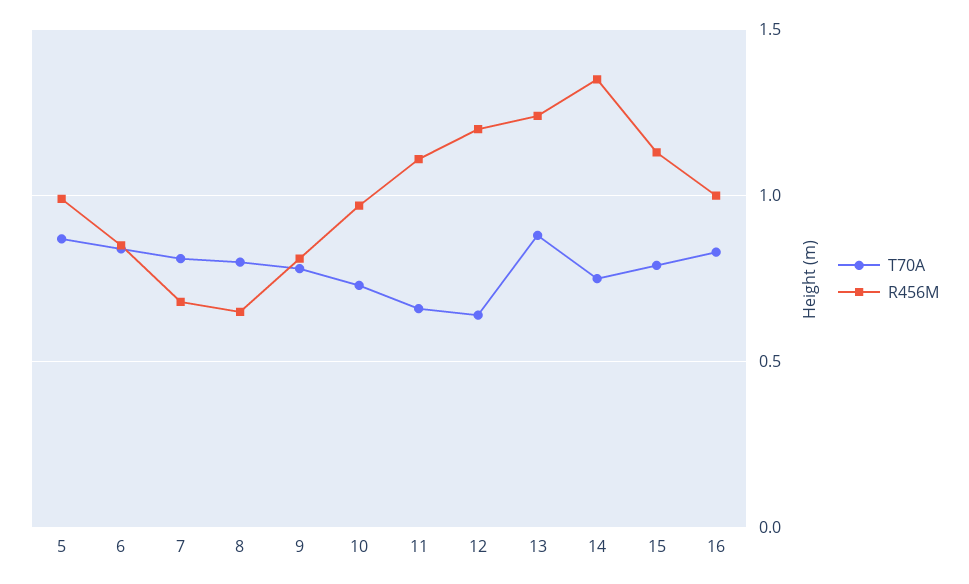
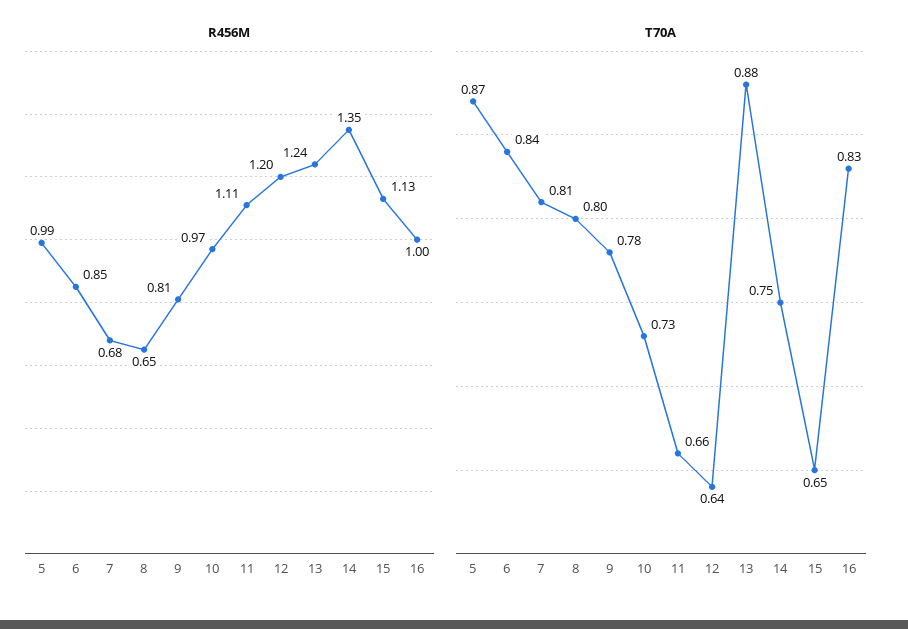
T70A, 15: 0.8 -> 0.65

